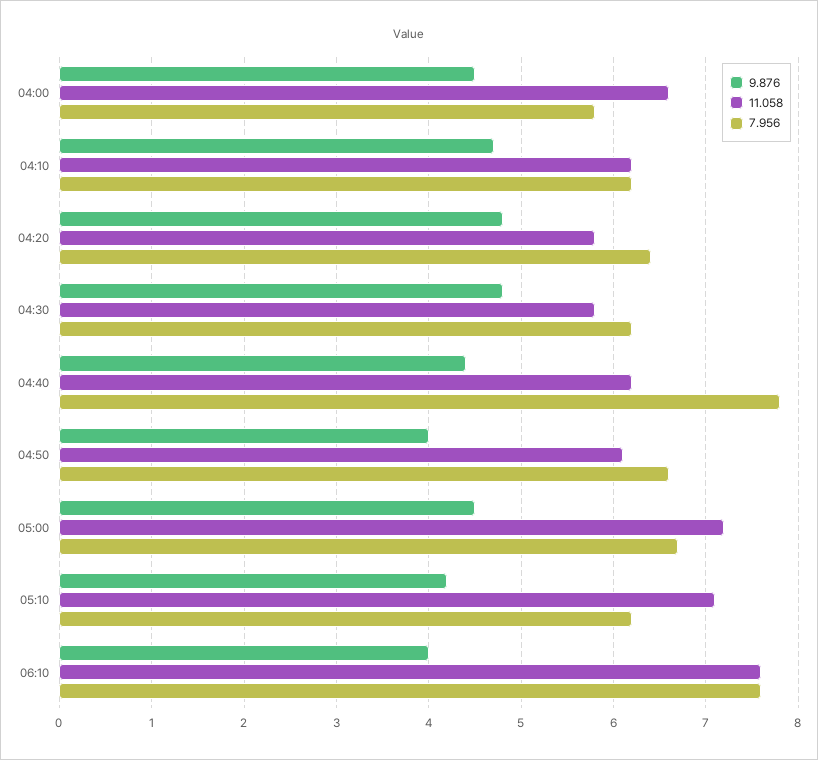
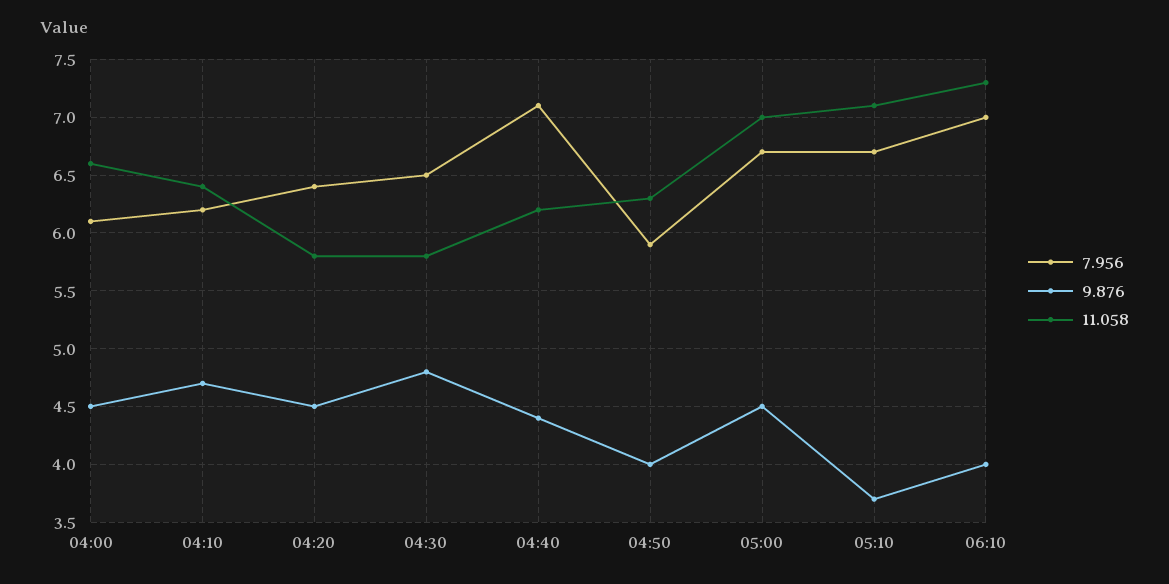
7.956, 04:00: 5.8 -> 6.1
11.058, 04:10: 6.2 -> 6.4
9.876, 04:20: 4.8 -> 4.5
7.956, 04:30: 6.2 -> 6.5
7.956, 04:40: 7.8 -> 7.1
11.058, 04:50: 6.1 -> 6.3
7.956, 04:50: 6.6 -> 5.9
11.058, 05:00: 7.2 -> 7
9.876, 05:10: 4.2 -> 3.7
7.956, 05:10: 6.2 -> 6.7
11.058, 06:10: 7.6 -> 7.3
7.956, 06:10: 7.6 -> 7

